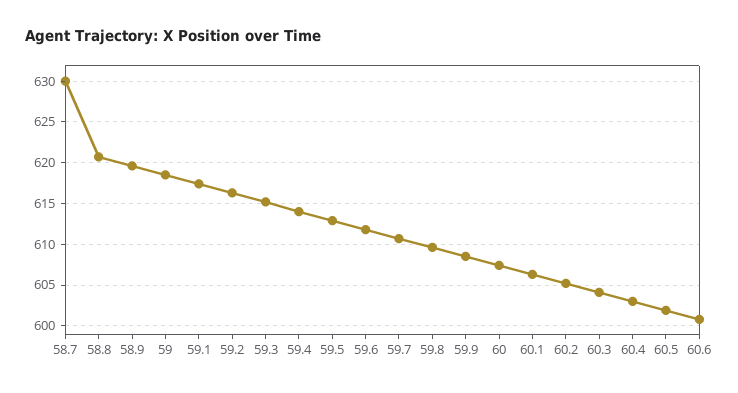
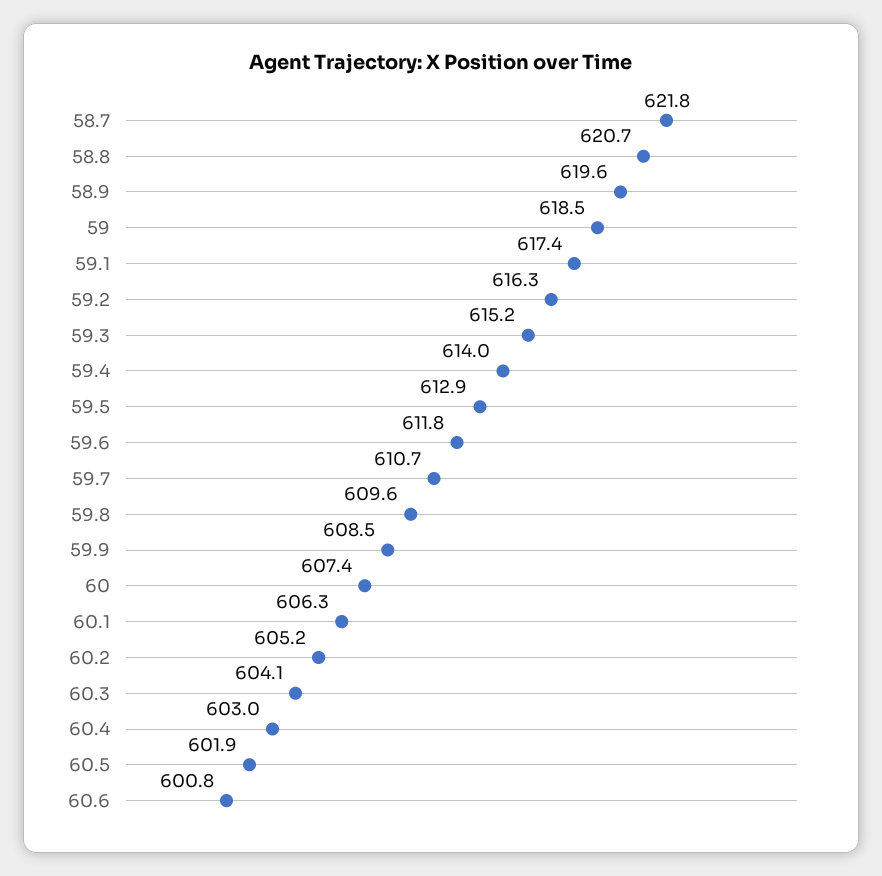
58.7: 630 -> 621.8

